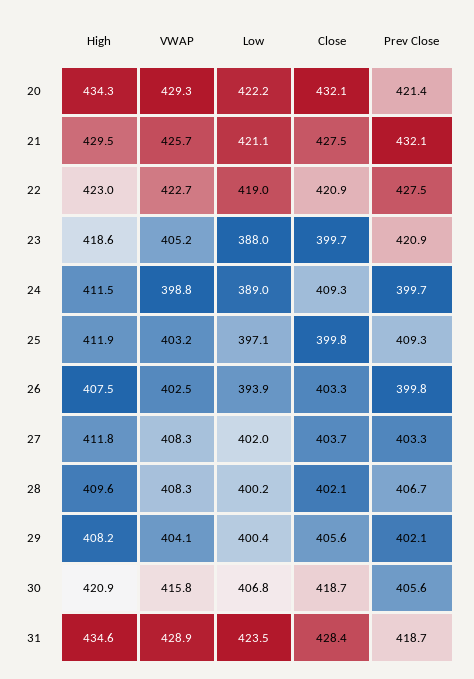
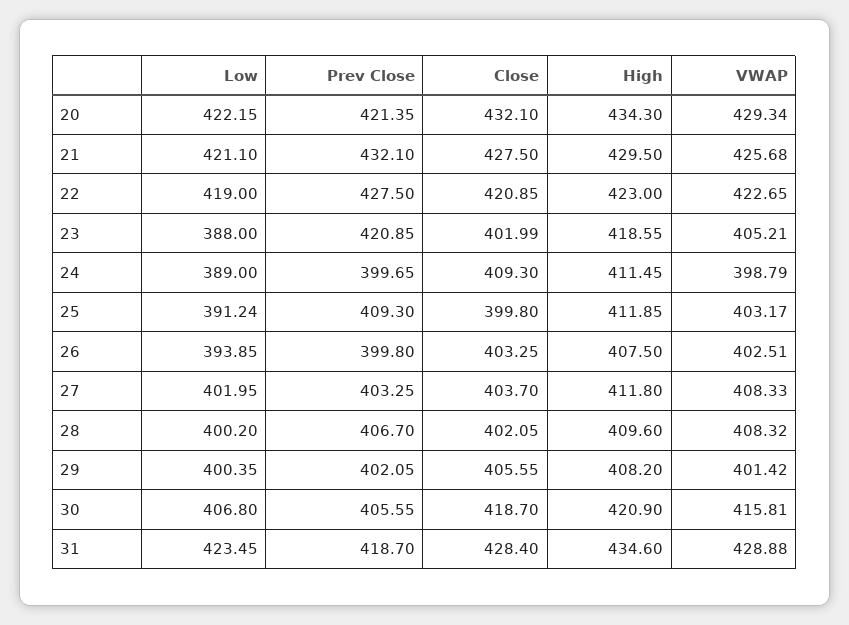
Close, 23: 399.7 -> 401.99
Low, 25: 397.1 -> 391.24
VWAP, 29: 404.1 -> 401.42

